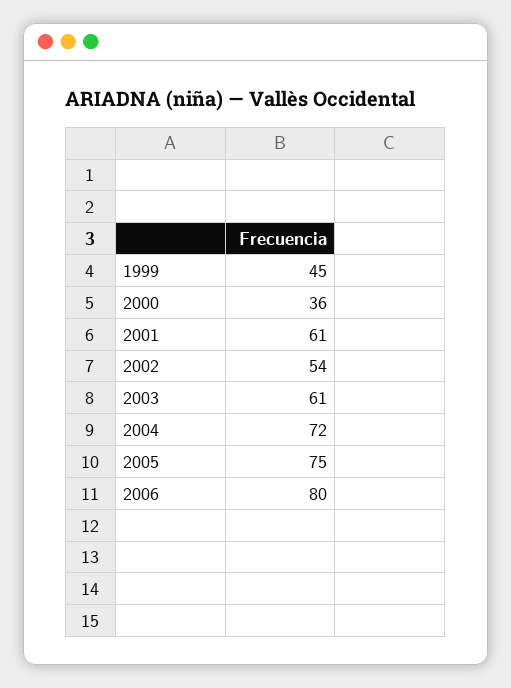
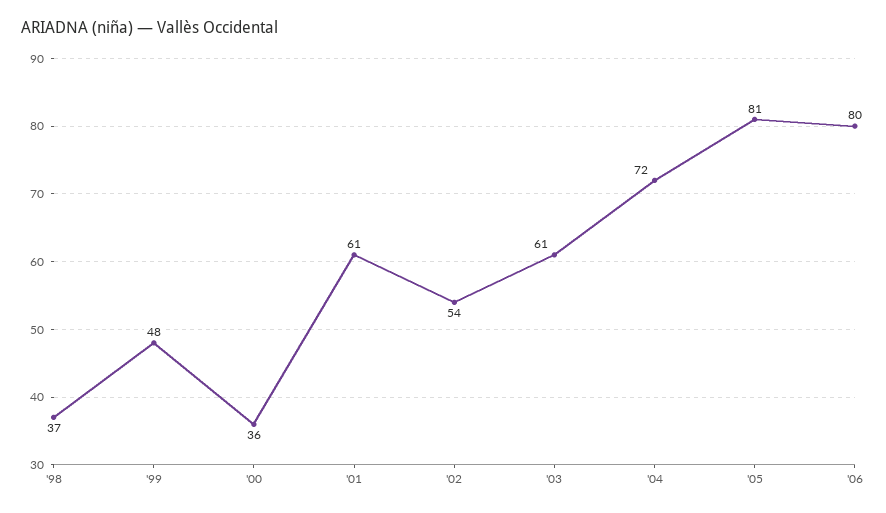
1999: 45 -> 48
2005: 75 -> 81
'98: none -> 37

